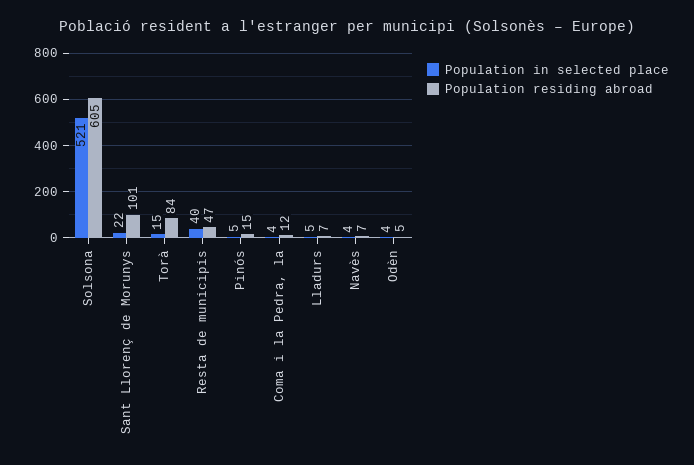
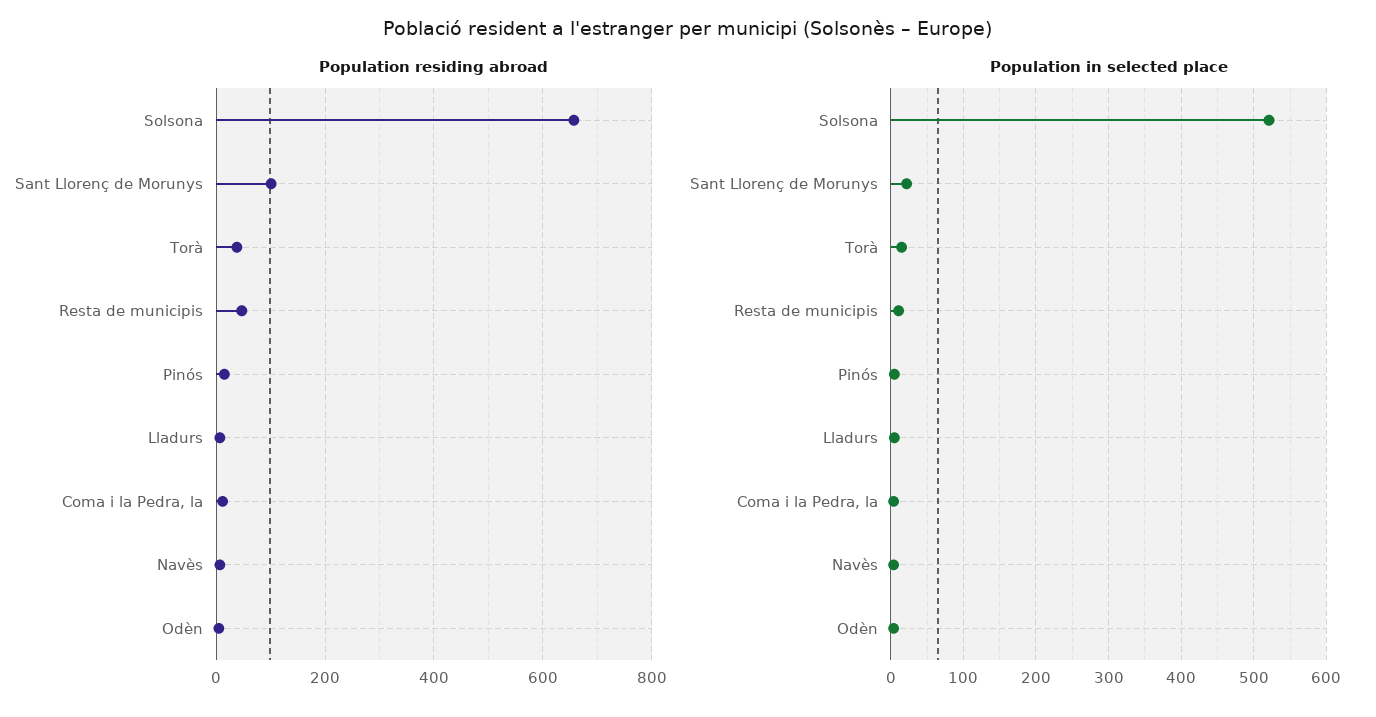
Population residing abroad, Solsona: 605 -> 660
Population residing abroad, Torà: 84 -> 40
Population in selected place, Resta de municipis: 40 -> 10

